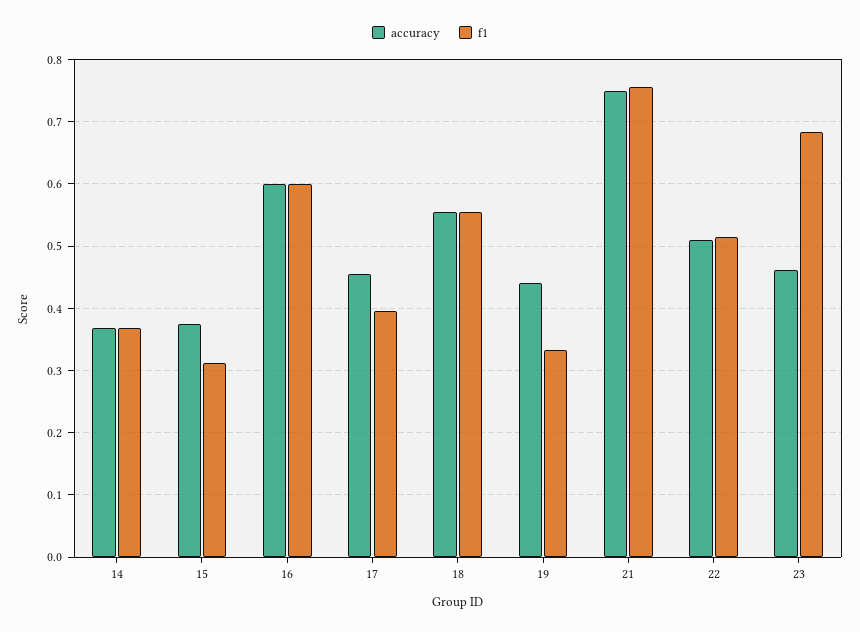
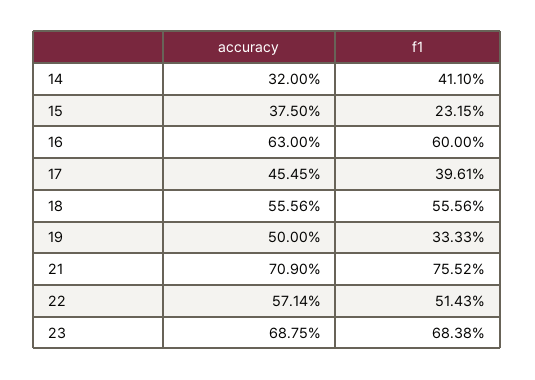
accuracy, 14: 0.37 -> 0.32
f1, 14: 0.37 -> 0.411
f1, 15: 0.31 -> 0.2315
accuracy, 16: 0.6 -> 0.63
accuracy, 19: 0.44 -> 0.5
accuracy, 21: 0.75 -> 0.709
accuracy, 22: 0.51 -> 0.5714
accuracy, 23: 0.46 -> 0.6875

